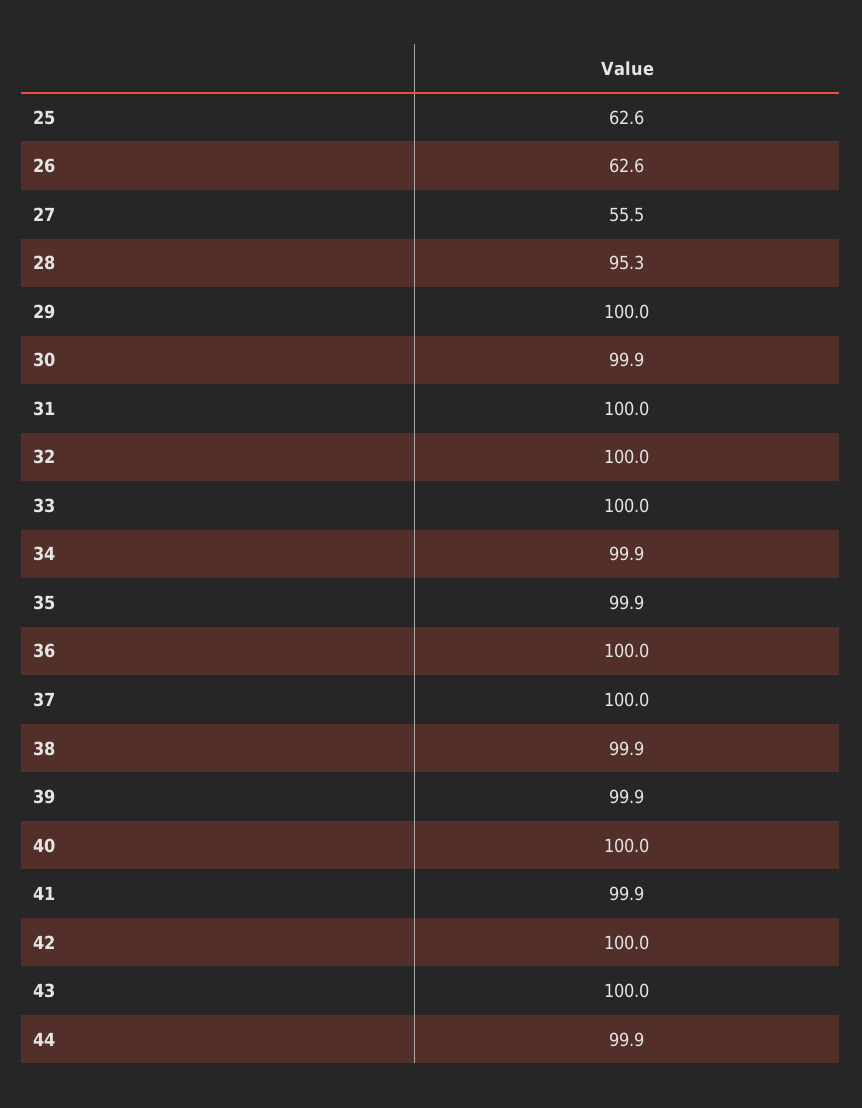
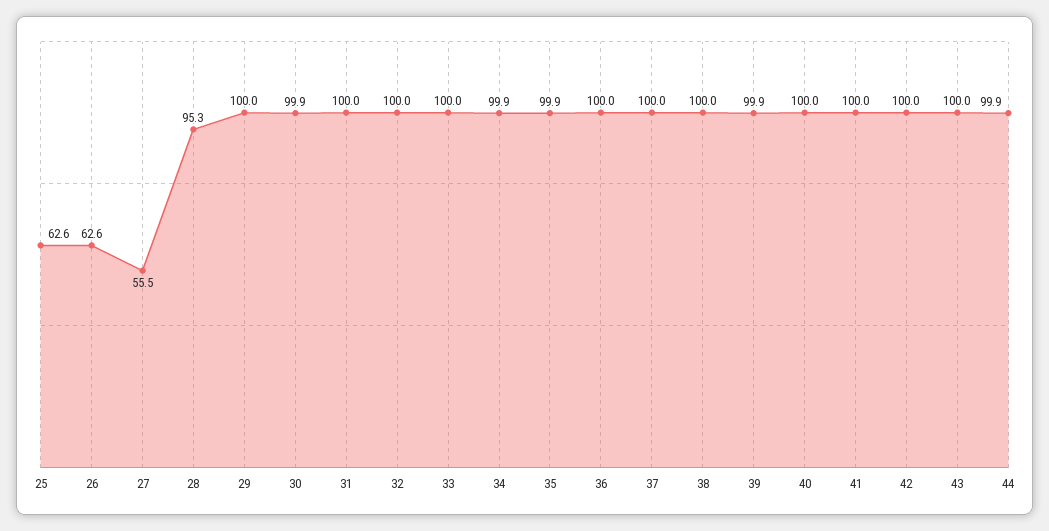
38: 99.9 -> 100
41: 99.9 -> 100

